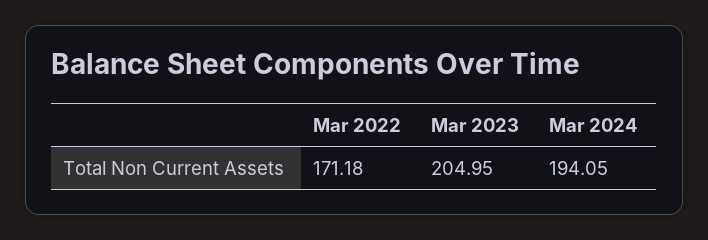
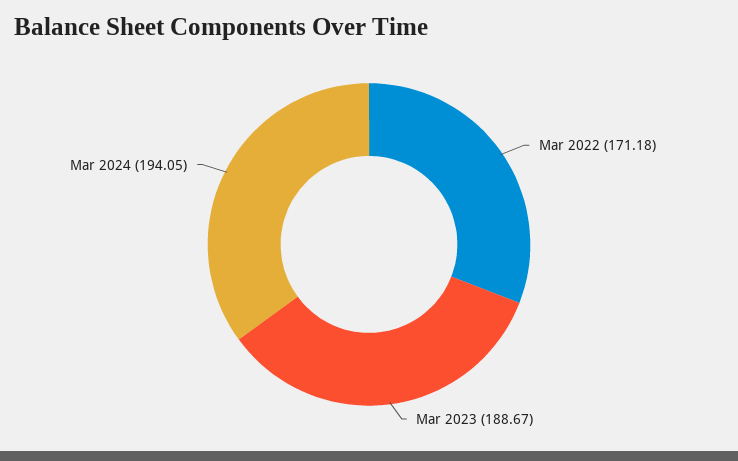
Mar 2023: 204.95 -> 188.67

